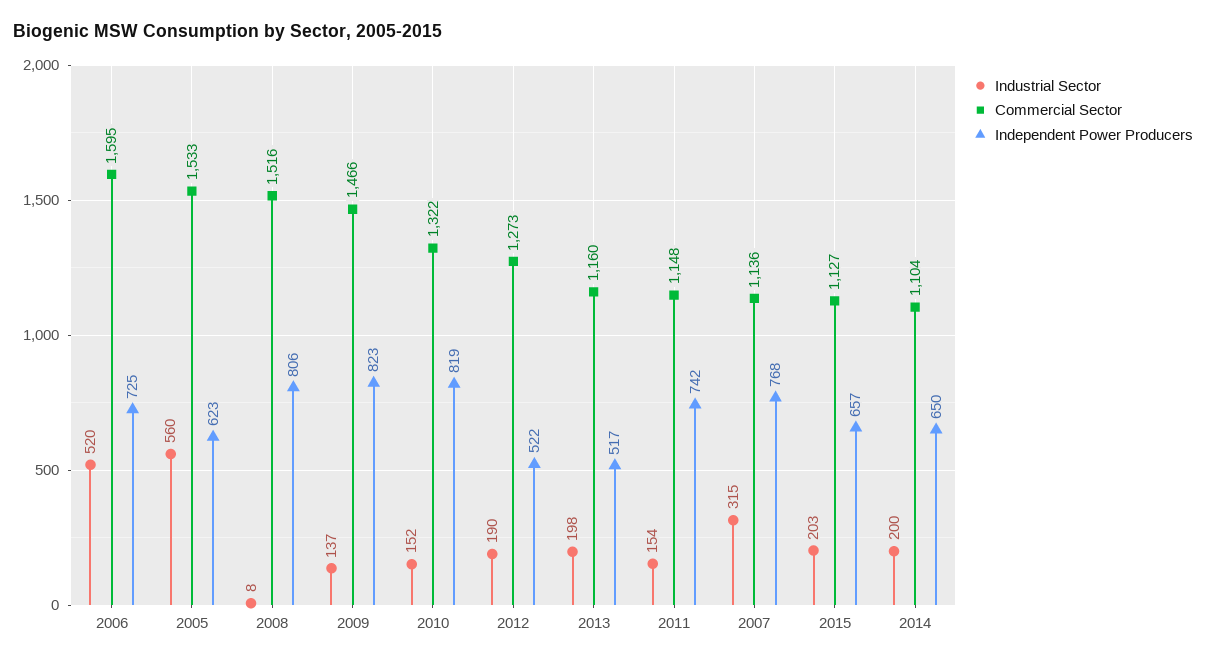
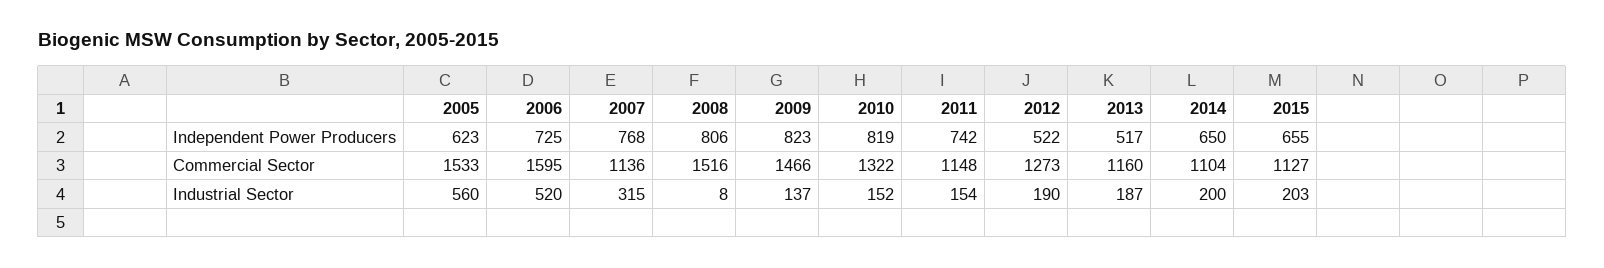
Industrial Sector, 2013: 198 -> 187
Independent Power Producers, 2015: 657 -> 655

